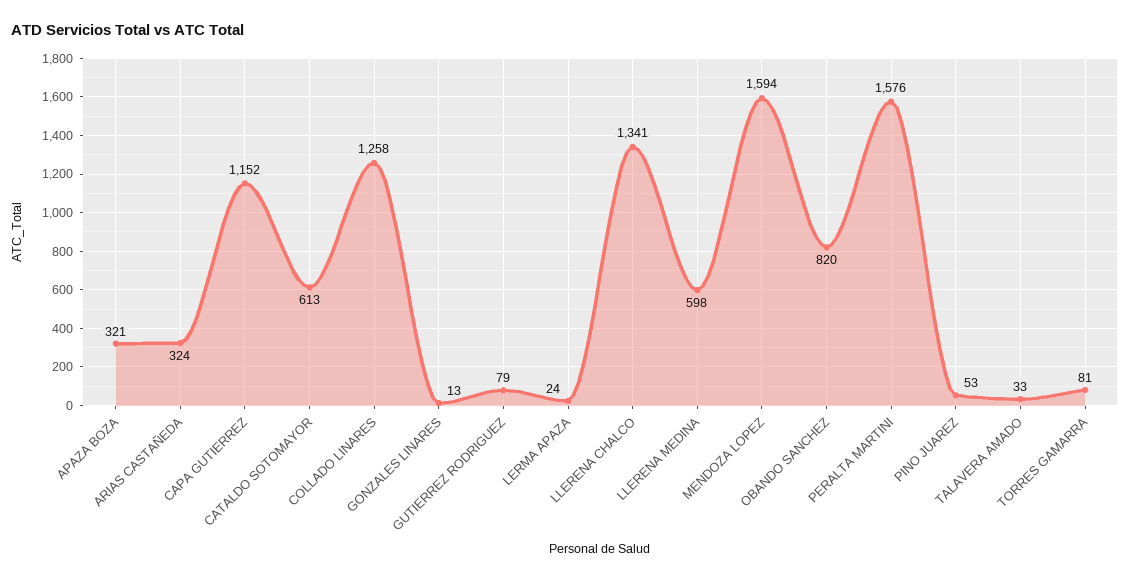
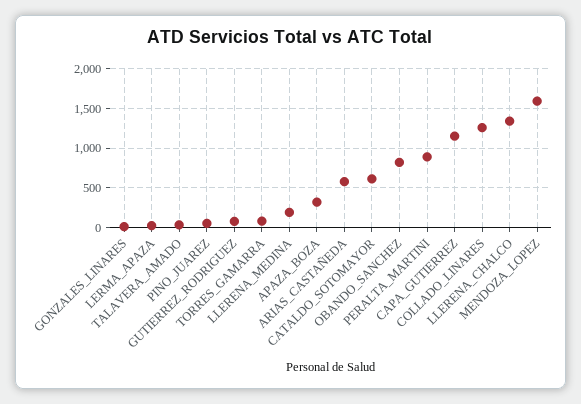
ARIAS CASTAÑEDA: 324 -> 600
LLERENA MEDINA: 598 -> 200
PERALTA MARTINI: 1576 -> 900

